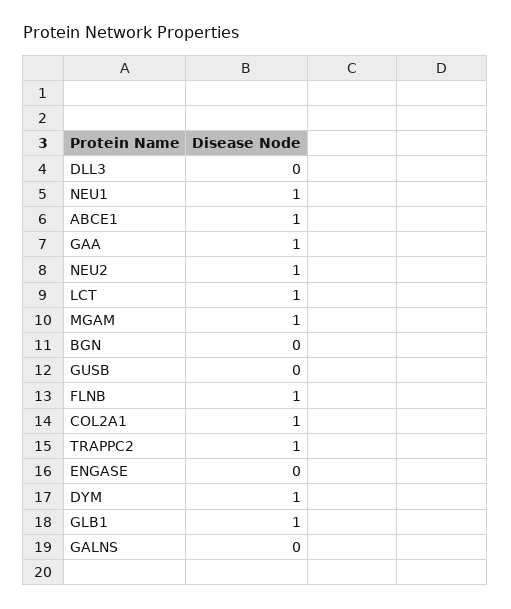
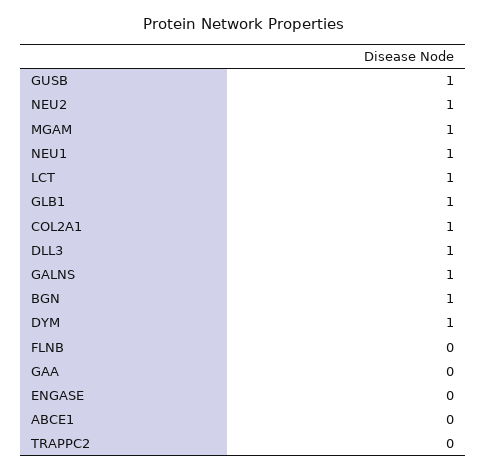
DLL3: 0 -> 1
ABCE1: 1 -> 0
GAA: 1 -> 0
BGN: 0 -> 1
GUSB: 0 -> 1
FLNB: 1 -> 0
TRAPPC2: 1 -> 0
GALNS: 0 -> 1

